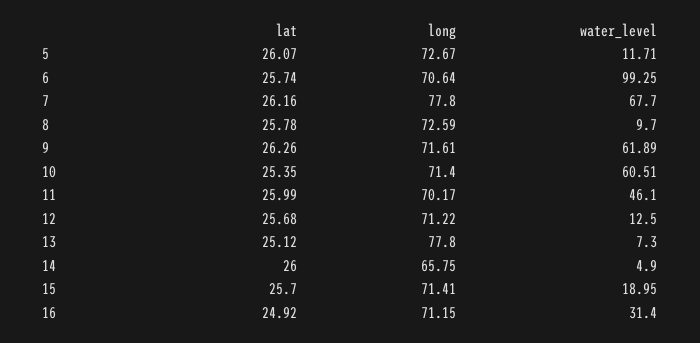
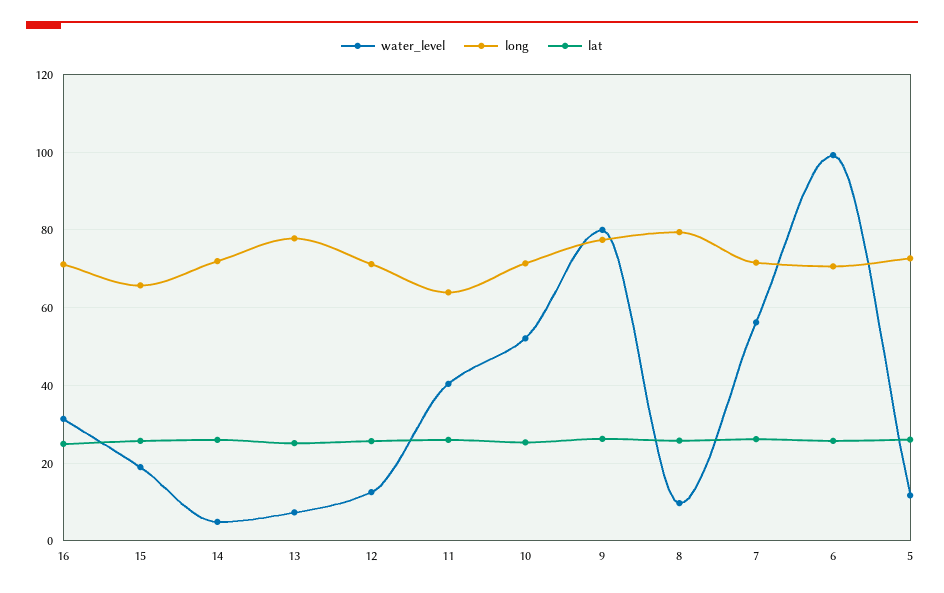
long, 7: 77.8 -> 72
water_level, 7: 67.7 -> 56
long, 8: 72.59 -> 80
long, 9: 71.61 -> 78
water_level, 9: 61.89 -> 80
water_level, 10: 60.51 -> 52
long, 11: 70.17 -> 64
water_level, 11: 46.1 -> 40
long, 14: 65.75 -> 72
long, 15: 71.41 -> 66

